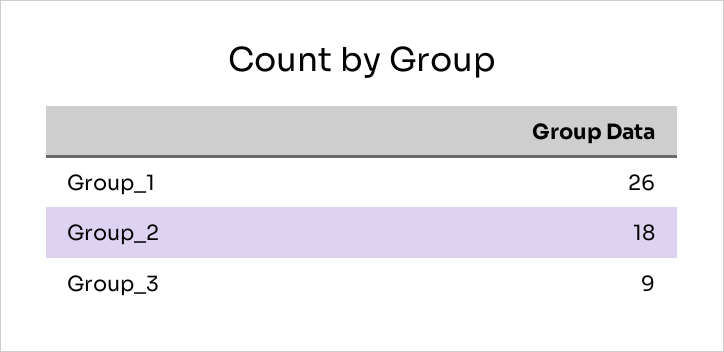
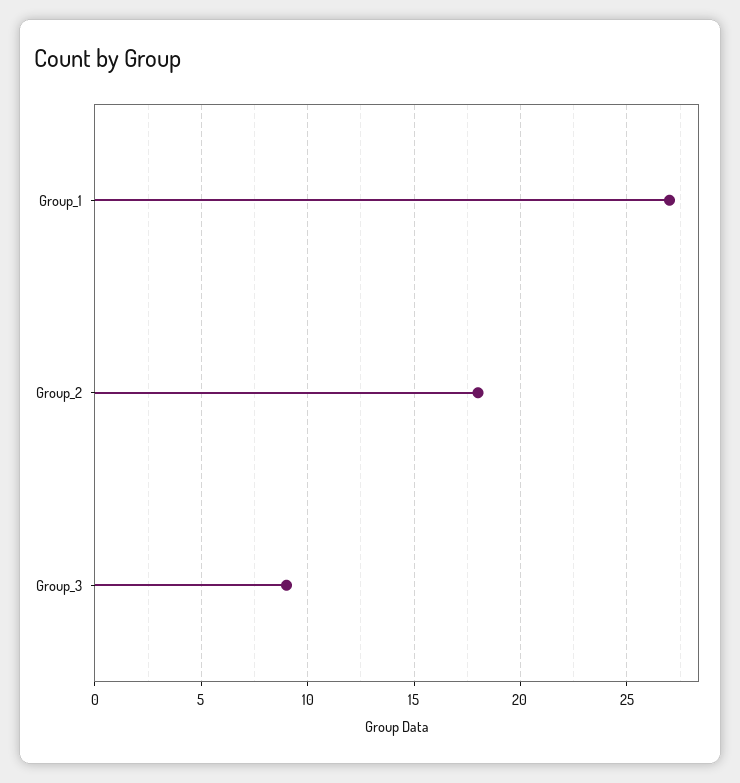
Group_1: 26 -> 27

